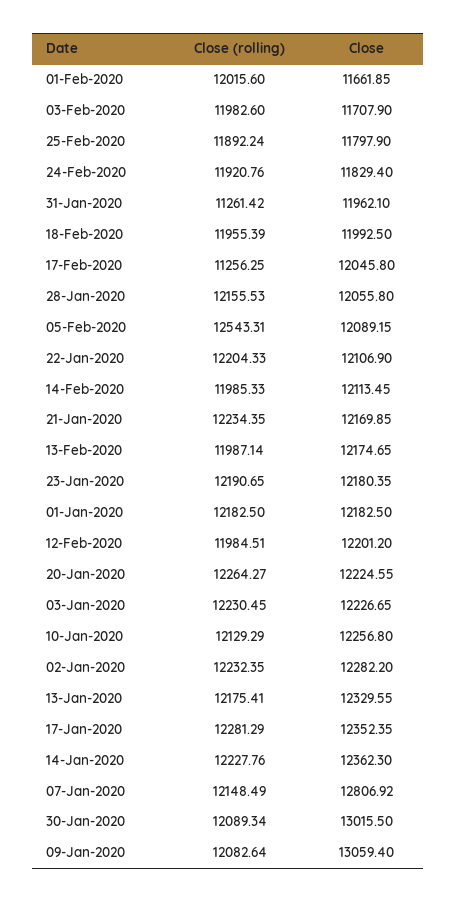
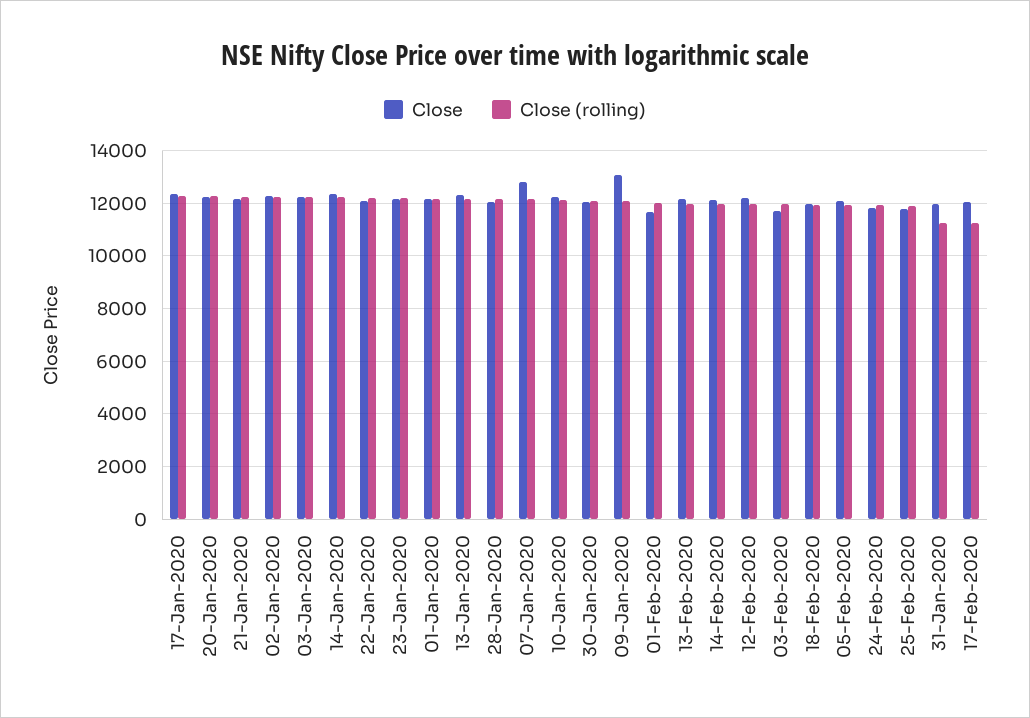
Close (rolling), 05-Feb-2020: 12543.31 -> 12000
Close, 30-Jan-2020: 13015.5 -> 12000

